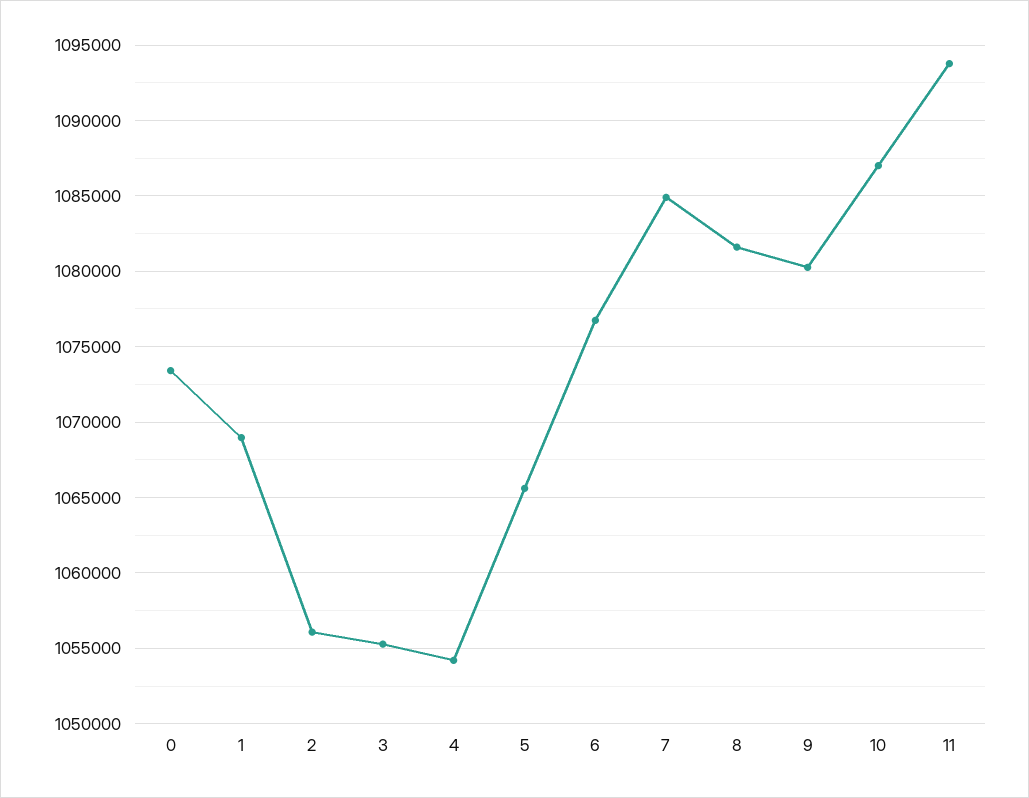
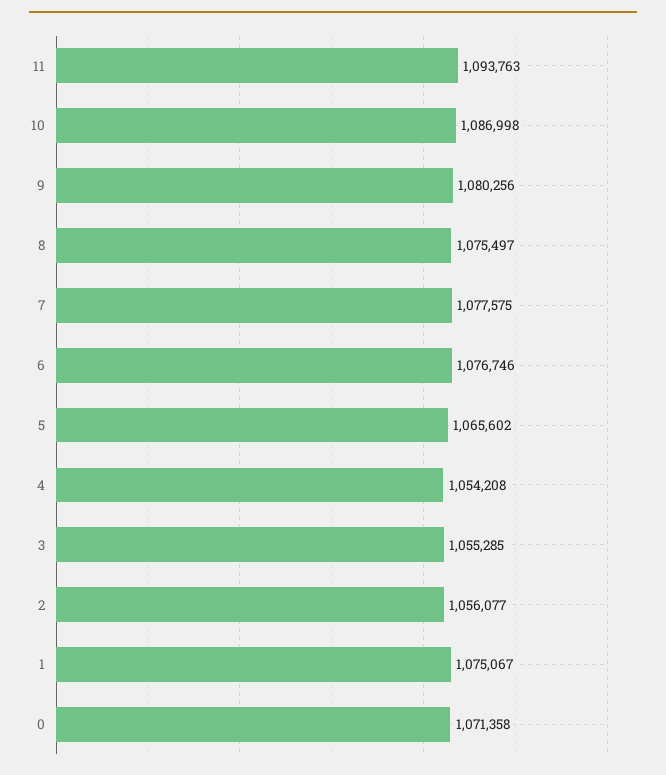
0: 1073500 -> 1071358
1: 1069000 -> 1075067
7: 1085000 -> 1077575
8: 1081500 -> 1075497

